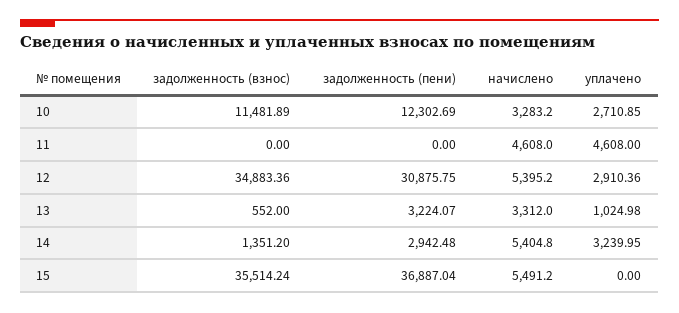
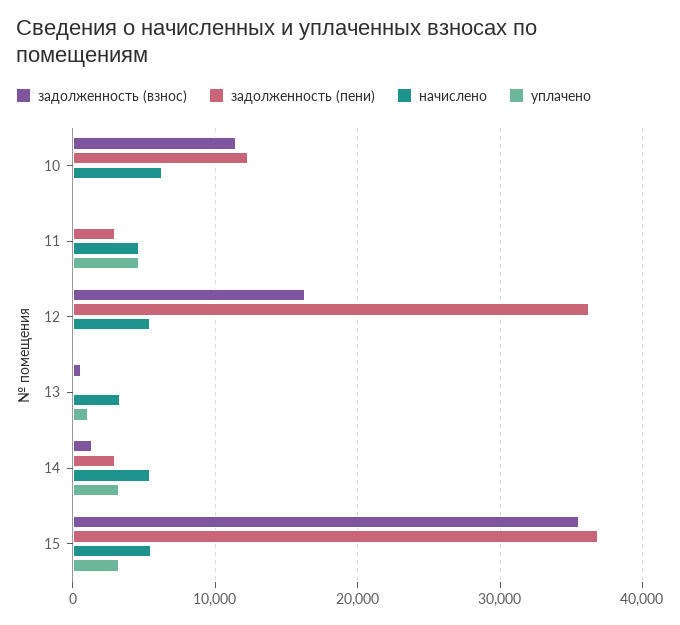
начислено, 10: 3283.2 -> 6000
уплачено, 10: 2710.85 -> 0
задолженность (пени), 11: 0 -> 3000
задолженность (взнос), 12: 34883.36 -> 16000
задолженность (пени), 12: 30875.75 -> 36000
уплачено, 12: 2910.36 -> 0
задолженность (пени), 13: 3224.07 -> 0
уплачено, 15: 0 -> 3000

